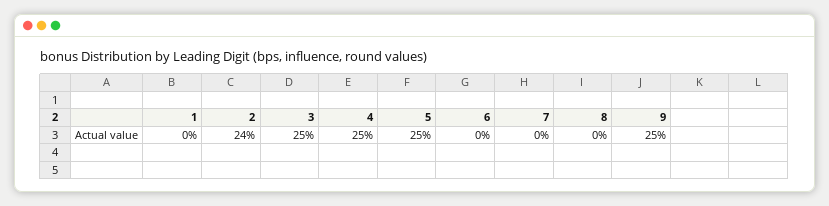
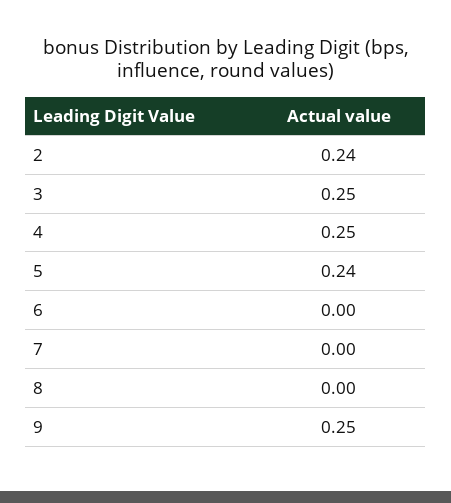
1: 0 -> none
5: 0.25 -> 0.24

